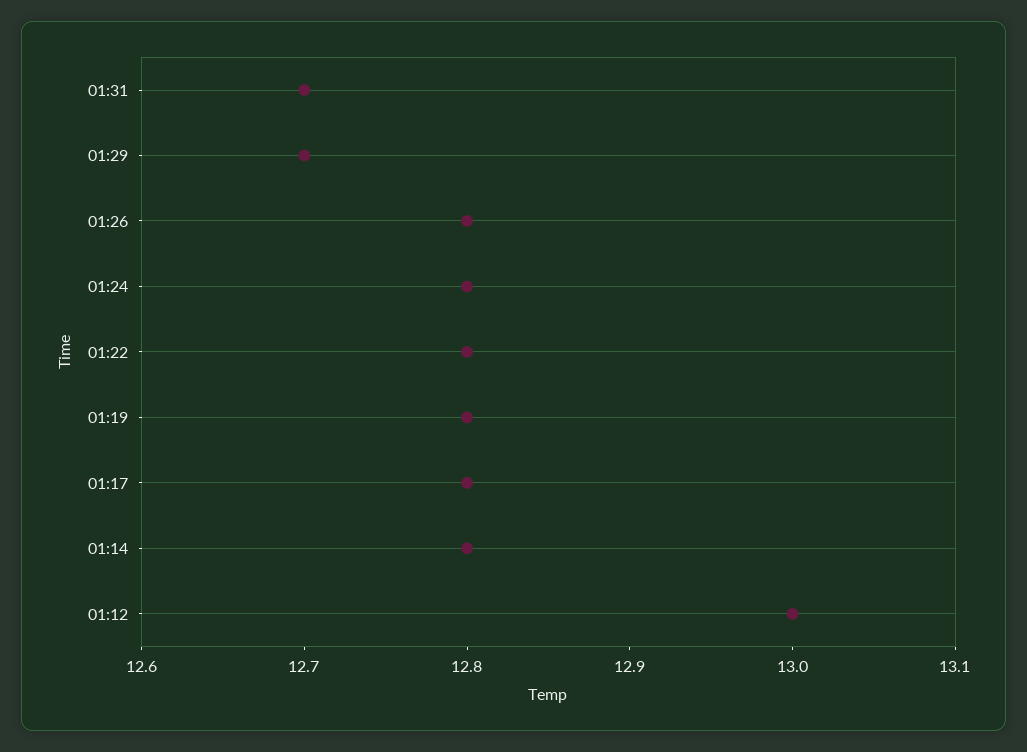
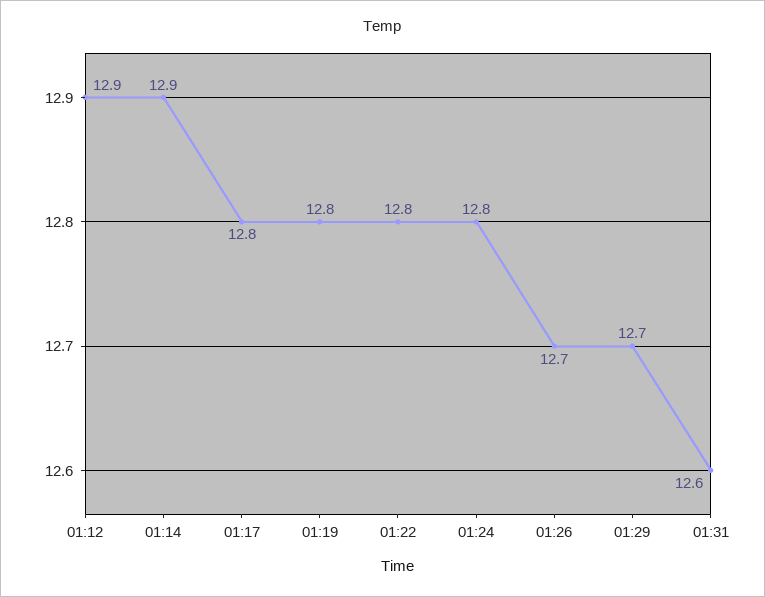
01:31: 12.7 -> 12.6
01:26: 12.8 -> 12.7
01:14: 12.8 -> 12.9
01:12: 13 -> 12.9

